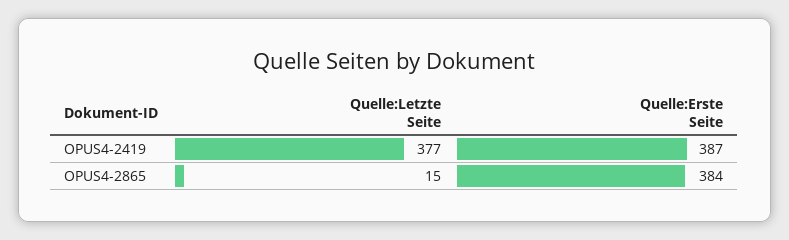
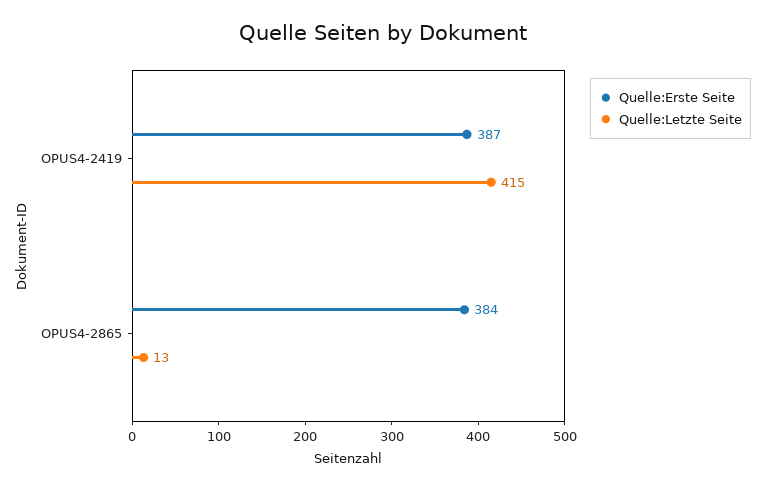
Quelle:Letzte Seite, OPUS4-2419: 377 -> 415
Quelle:Letzte Seite, OPUS4-2865: 15 -> 13

